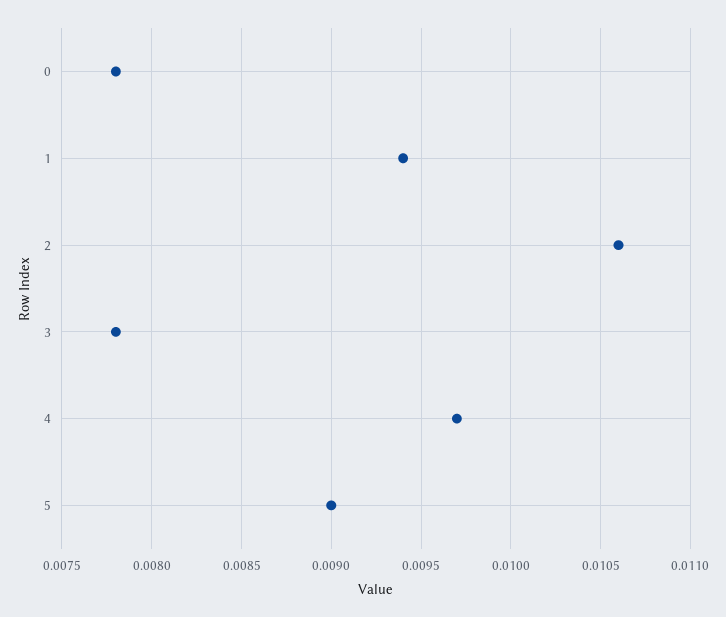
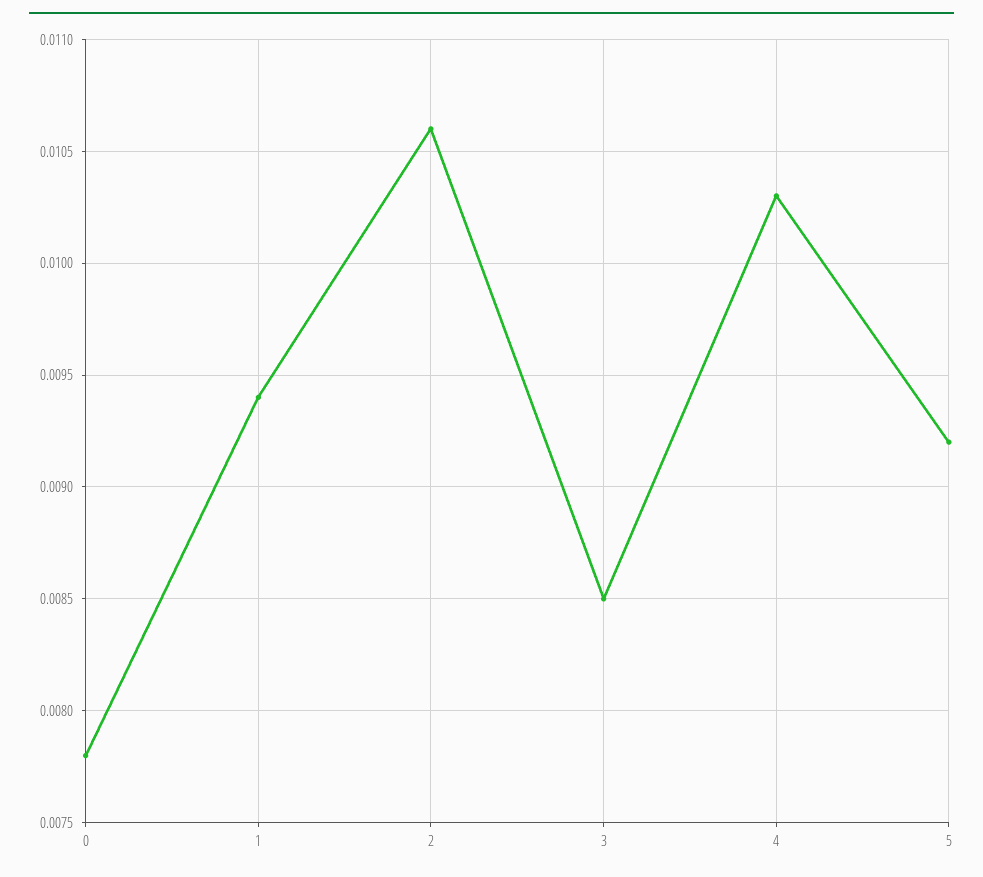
3: 0.0078 -> 0.0085
4: 0.0097 -> 0.0103
5: 0.009 -> 0.0092

